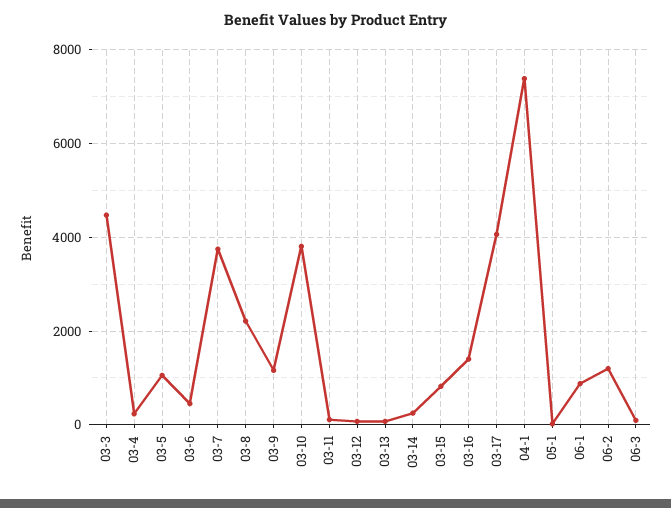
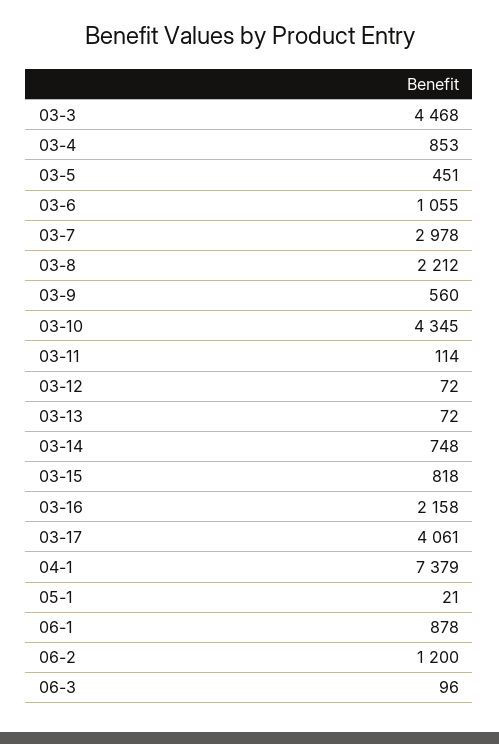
03-4: 200 -> 853
03-5: 1000 -> 451
03-6: 400 -> 1055
03-7: 3800 -> 2978
03-9: 1200 -> 560
03-10: 3800 -> 4345
03-14: 200 -> 748
03-16: 1400 -> 2158

